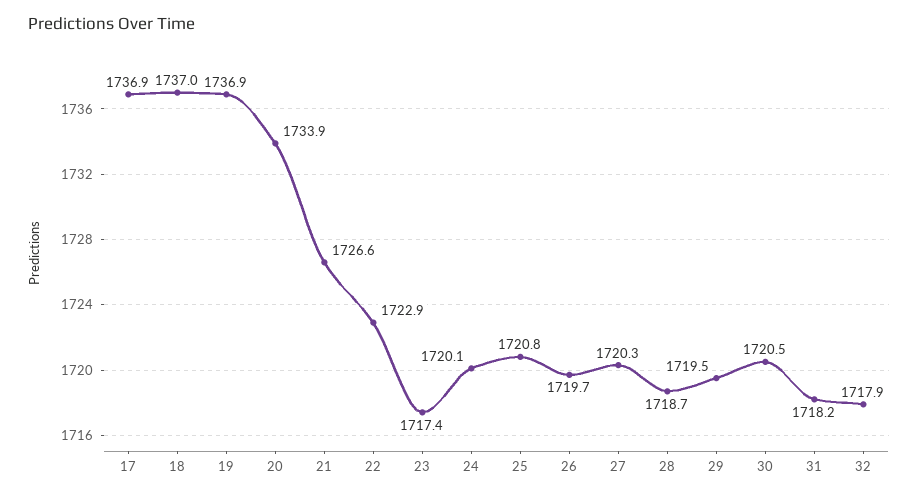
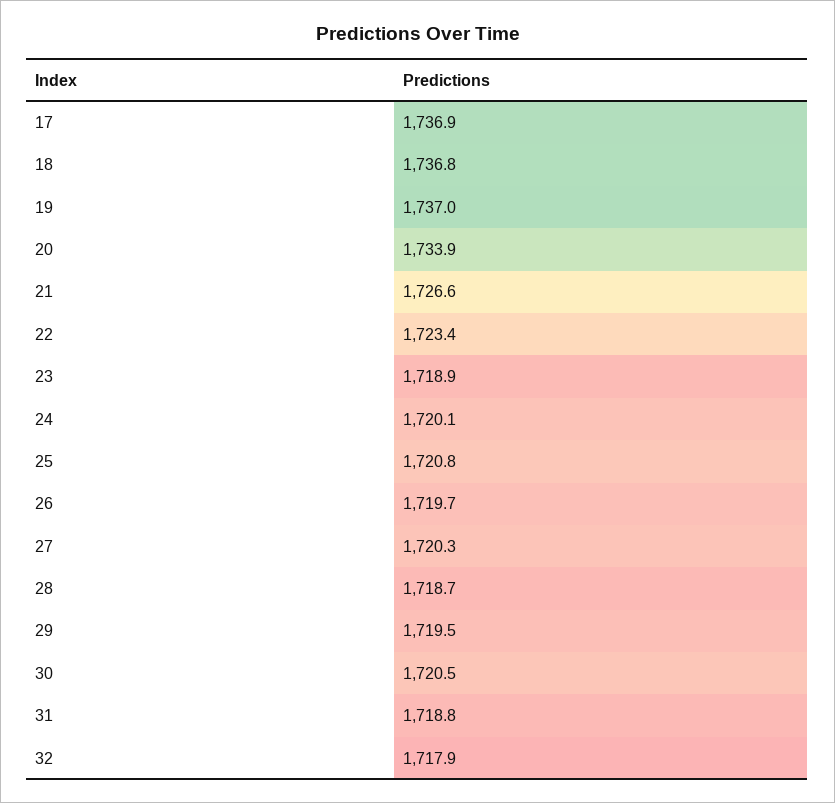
18: 1737 -> 1736.8
19: 1736.9 -> 1737
22: 1722.9 -> 1723.4
23: 1717.4 -> 1718.9
31: 1718.2 -> 1718.8

